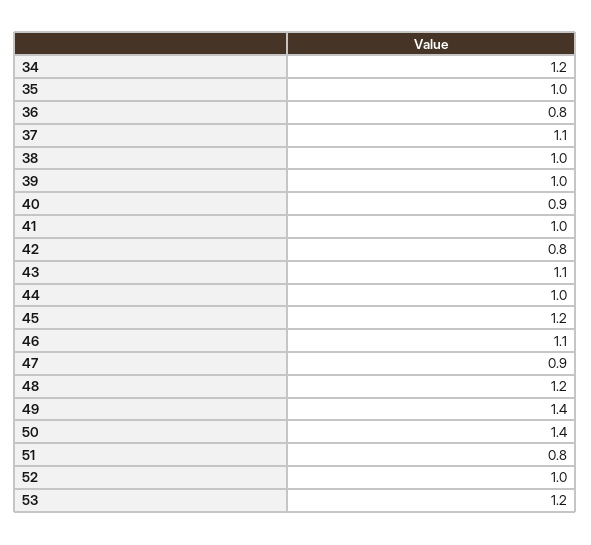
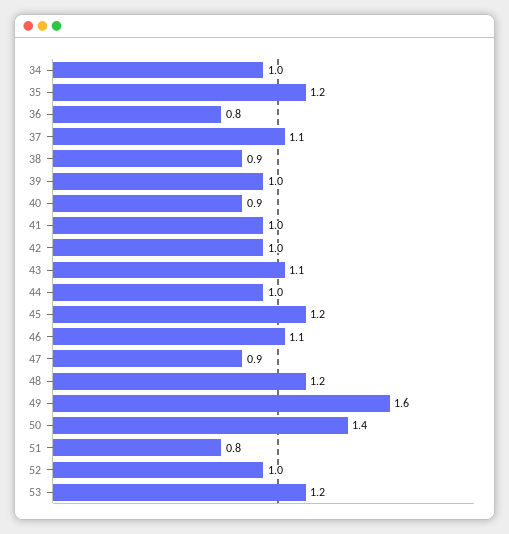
34: 1.2 -> 1
35: 1 -> 1.2
38: 1 -> 0.9
42: 0.8 -> 1
49: 1.4 -> 1.6

